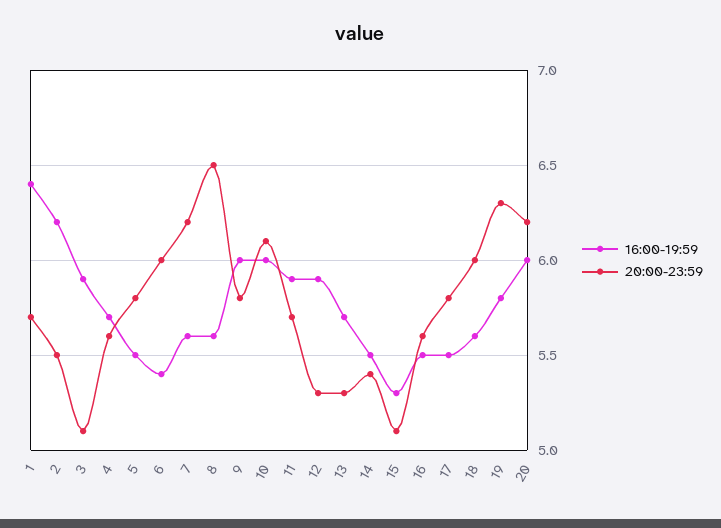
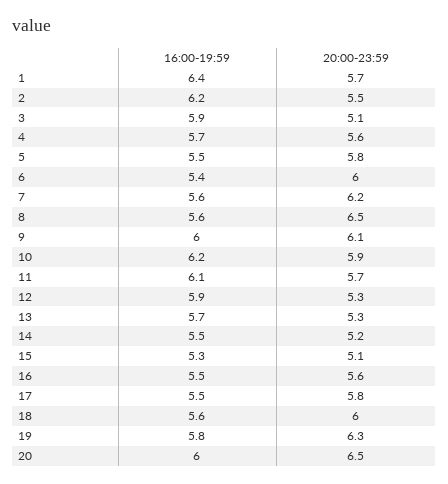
20:00-23:59, 9: 5.8 -> 6.1
16:00-19:59, 10: 6 -> 6.2
20:00-23:59, 10: 6.1 -> 5.9
16:00-19:59, 11: 5.9 -> 6.1
20:00-23:59, 14: 5.4 -> 5.2
20:00-23:59, 20: 6.2 -> 6.5

